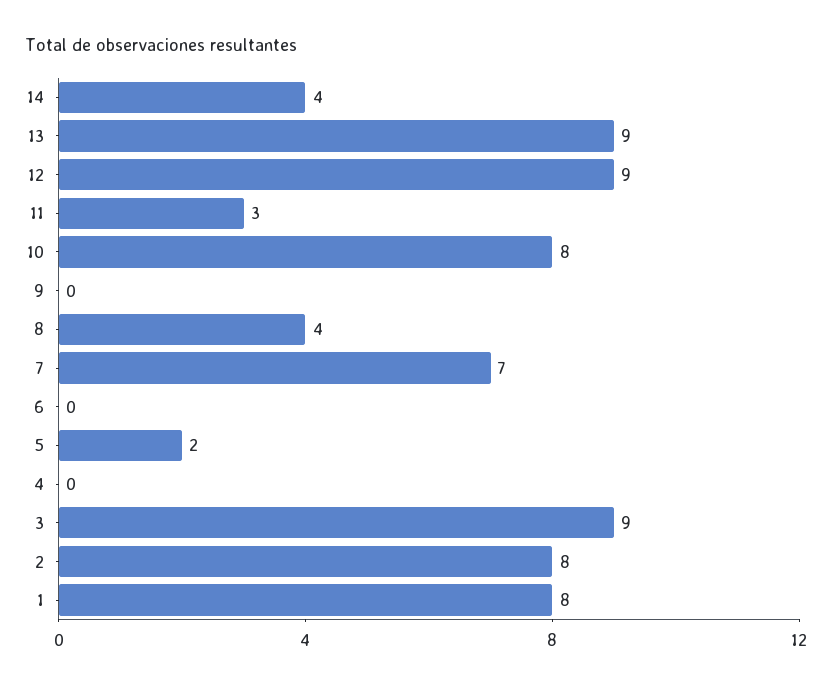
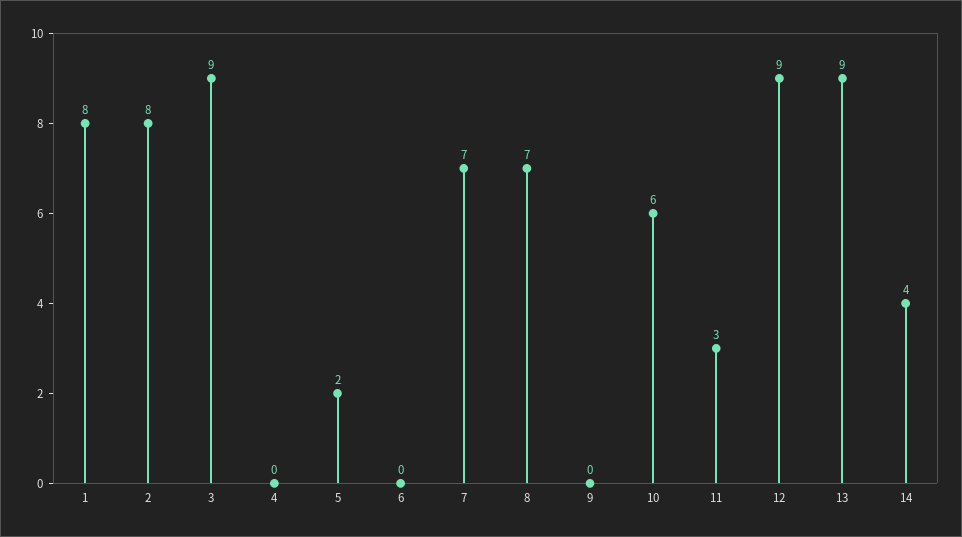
10: 8 -> 6
8: 4 -> 7

